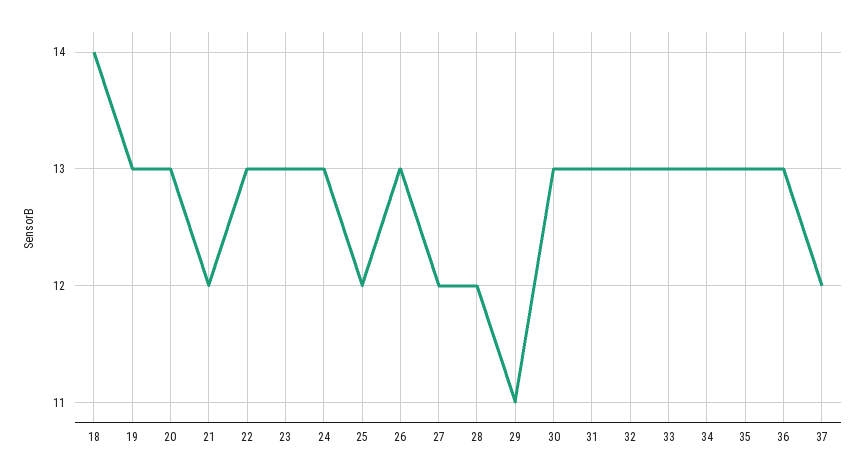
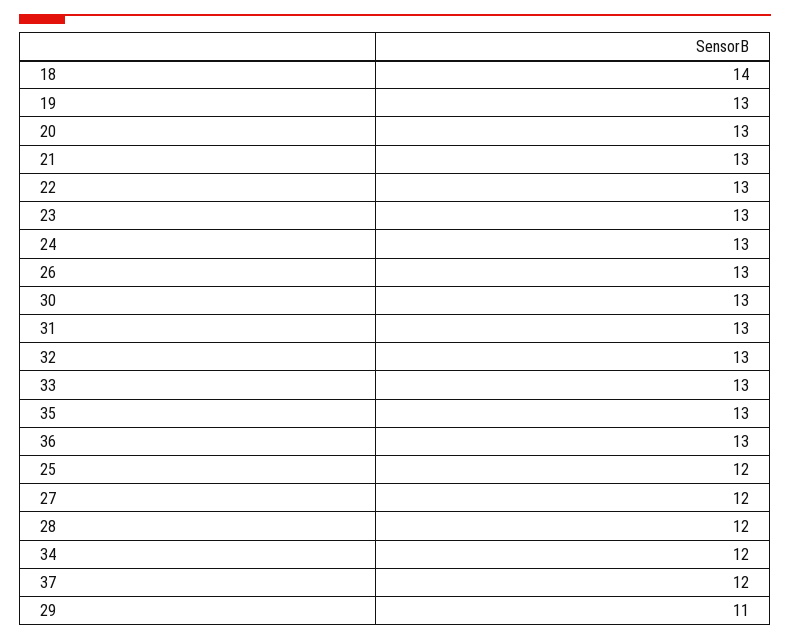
21: 12 -> 13
34: 13 -> 12

